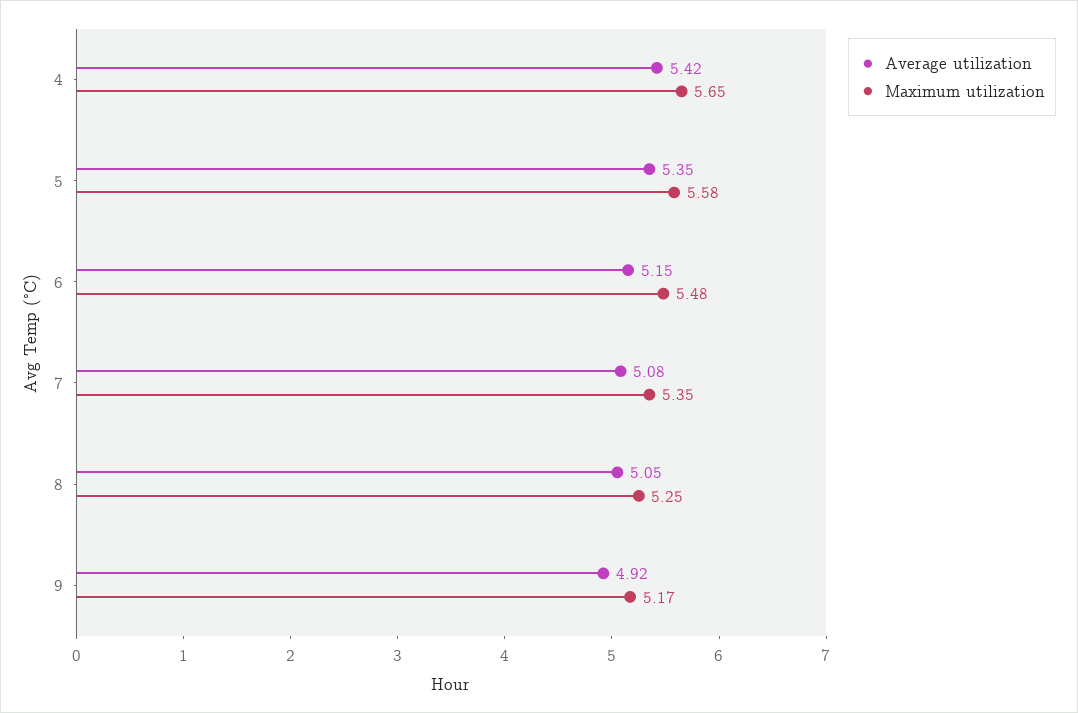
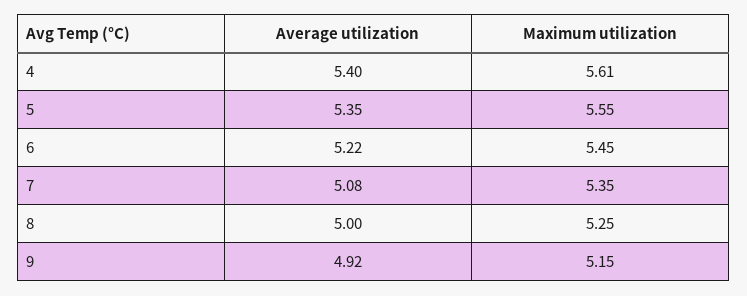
Average utilization, 4: 5.42 -> 5.4
Maximum utilization, 4: 5.65 -> 5.61
Maximum utilization, 5: 5.58 -> 5.55
Average utilization, 6: 5.15 -> 5.22
Maximum utilization, 6: 5.48 -> 5.45
Average utilization, 8: 5.05 -> 5
Maximum utilization, 9: 5.17 -> 5.15

